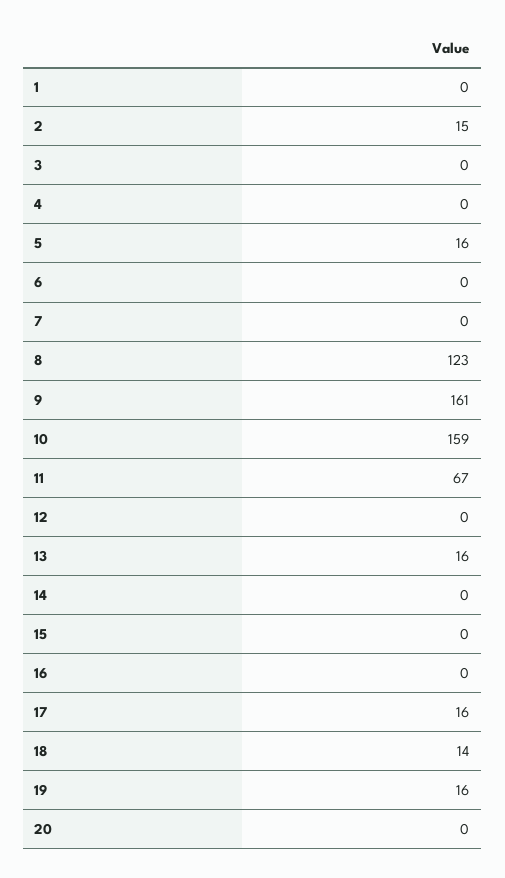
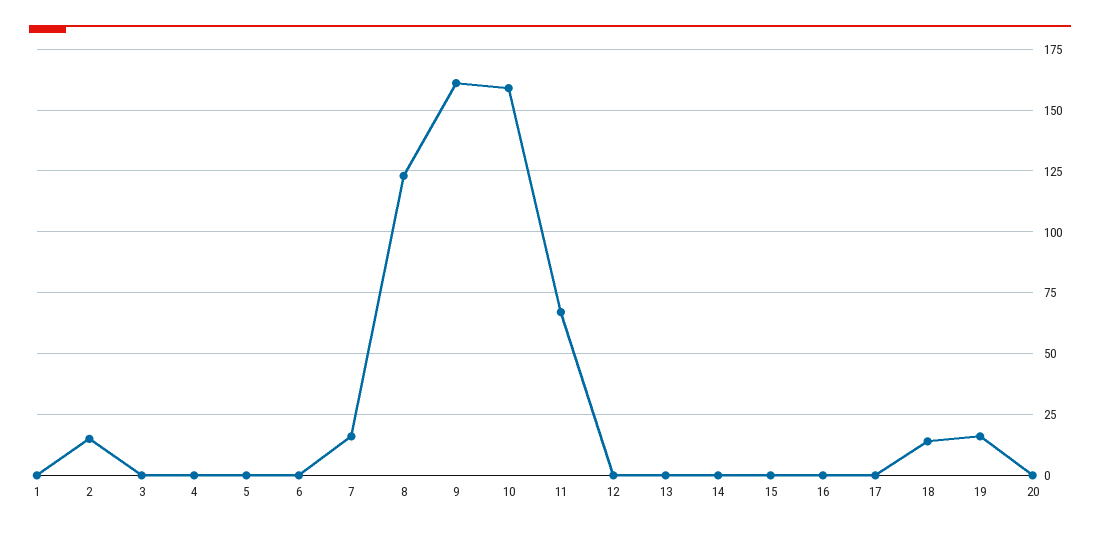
5: 16 -> 0
7: 0 -> 15
13: 16 -> 0
17: 16 -> 0

